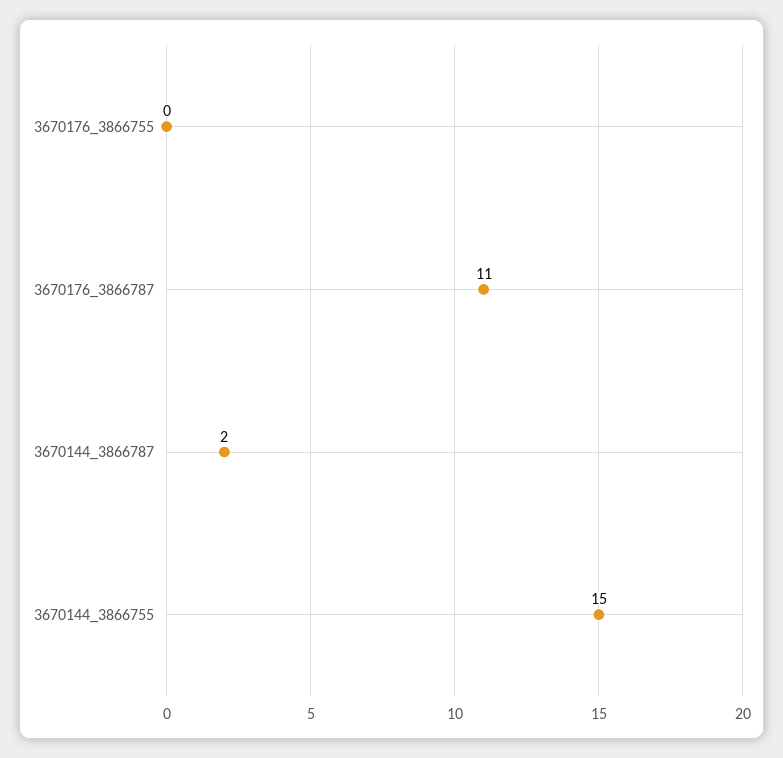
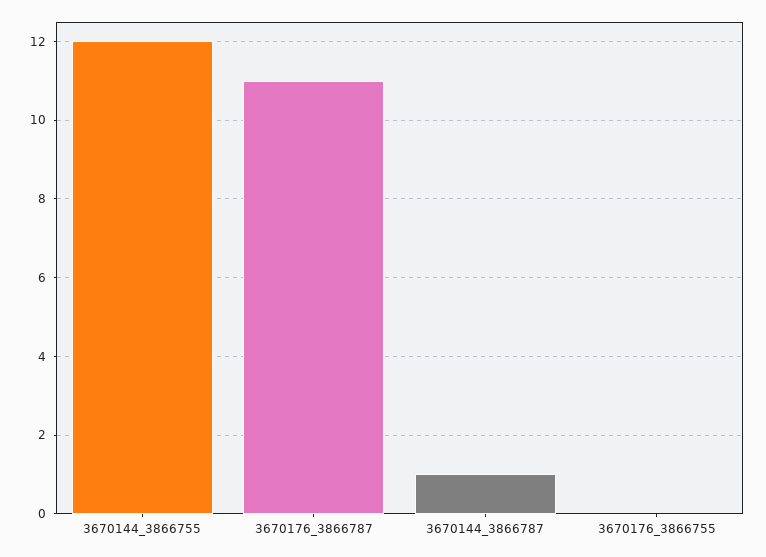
3670144_3866787: 2 -> 1
3670144_3866755: 15 -> 12

